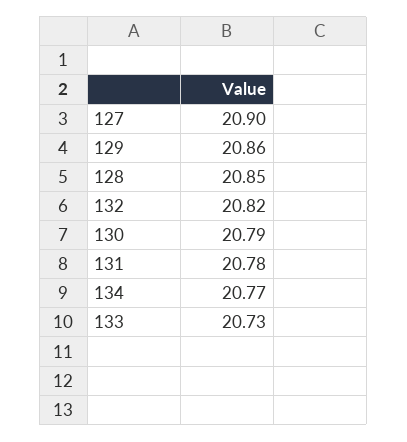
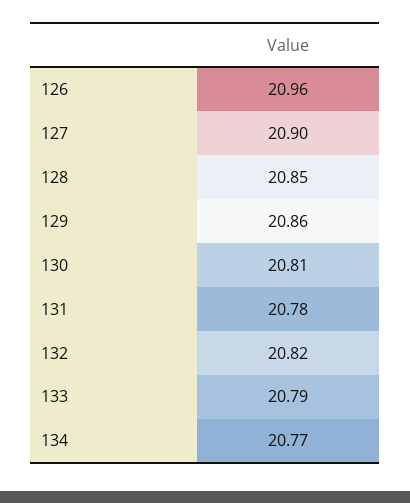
130: 20.79 -> 20.81
133: 20.73 -> 20.79
126: none -> 20.96

